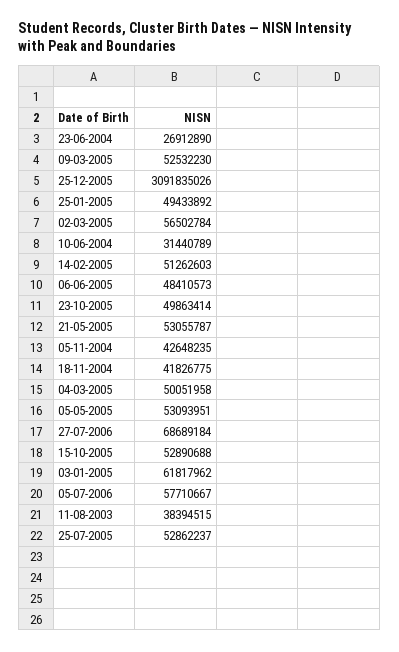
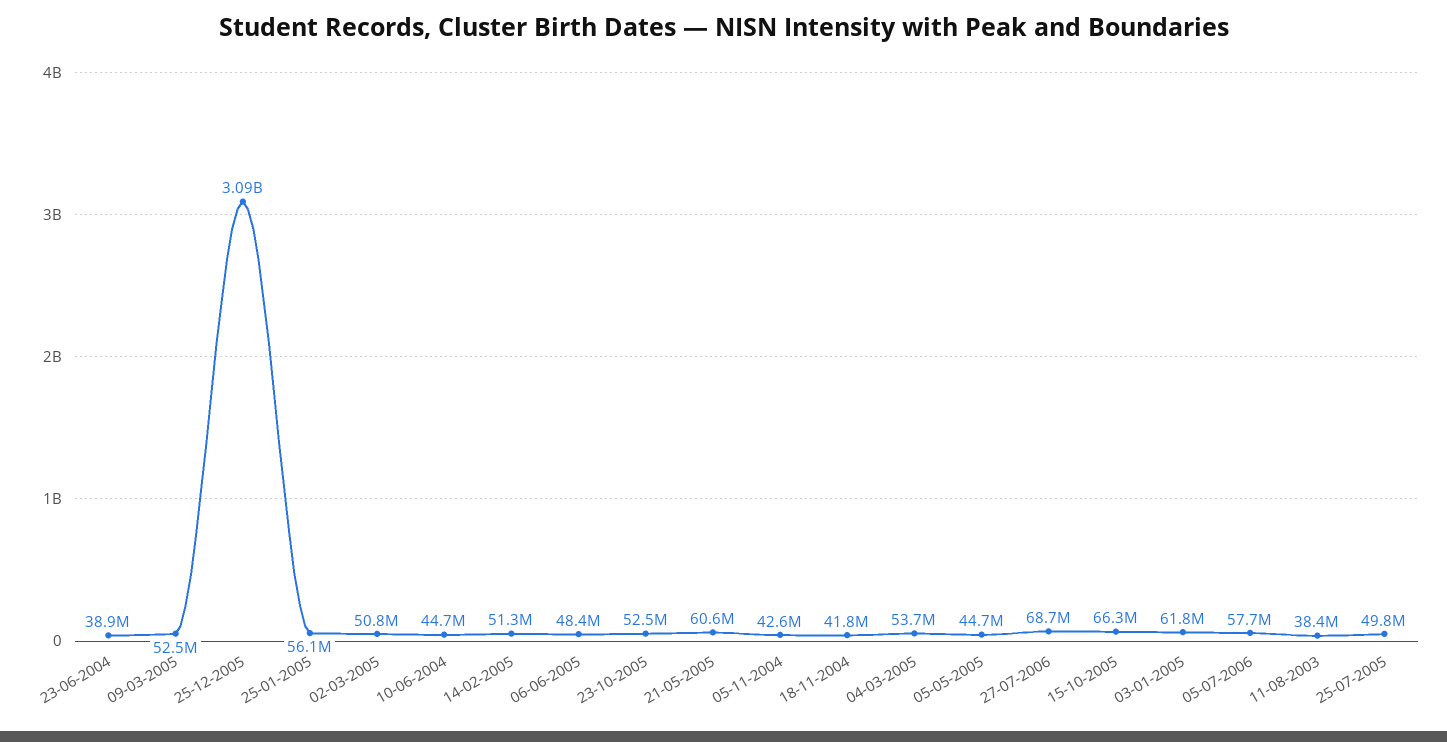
23-06-2004: 26912890 -> 38900000
25-01-2005: 49433892 -> 56100000
02-03-2005: 56502784 -> 50800000
10-06-2004: 31440789 -> 44700000
23-10-2005: 49863414 -> 52500000
21-05-2005: 53055787 -> 60600000
04-03-2005: 50051958 -> 53700000
05-05-2005: 53093951 -> 44700000
15-10-2005: 52890688 -> 66300000
25-07-2005: 52862237 -> 49800000

